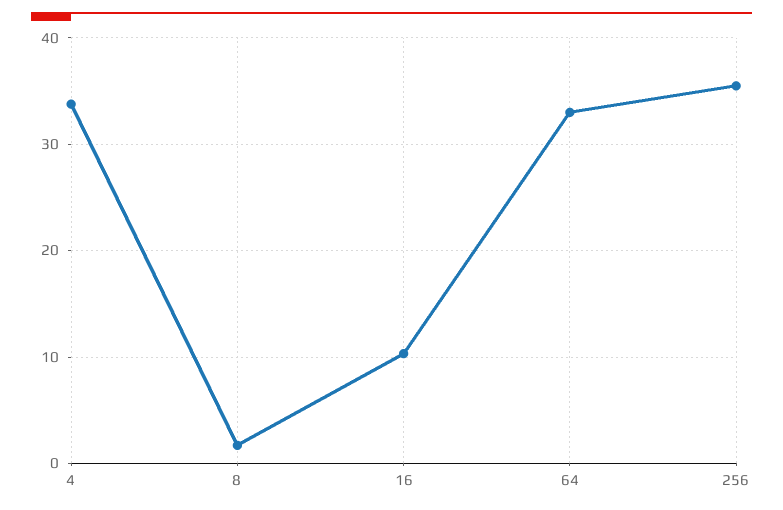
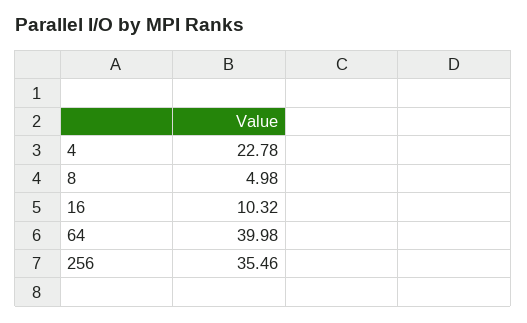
4: 34 -> 22.78
8: 2 -> 4.98
64: 33 -> 39.98

